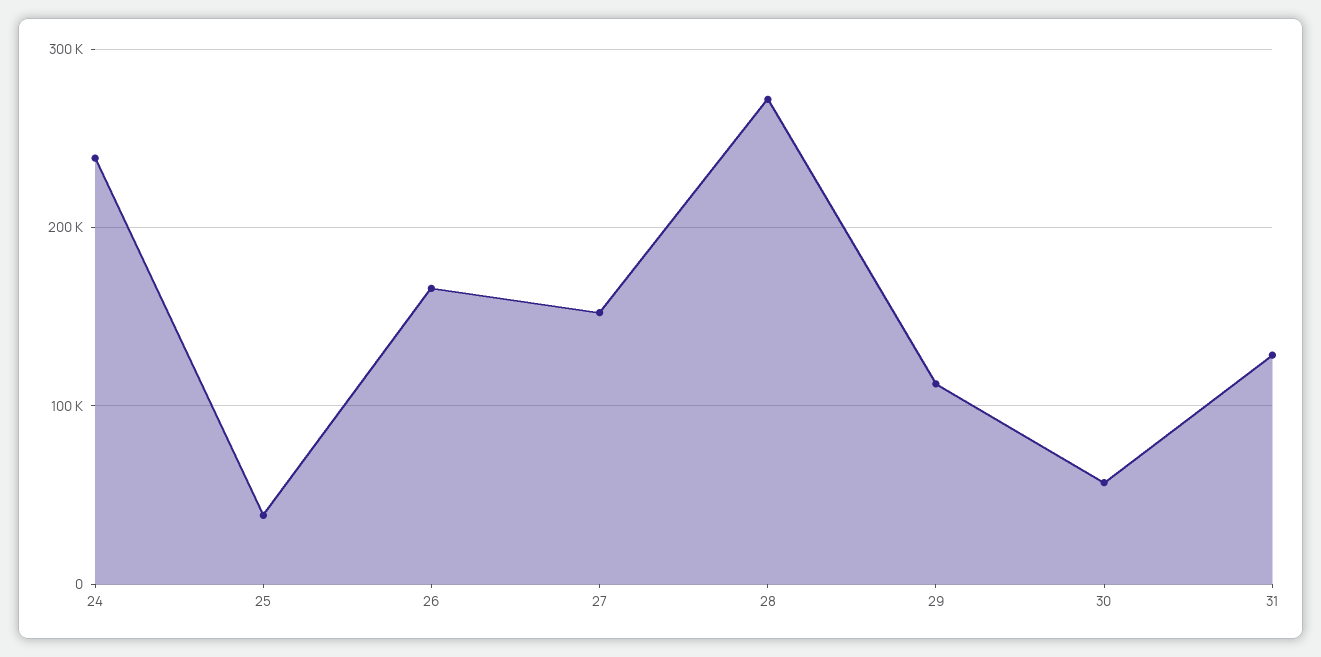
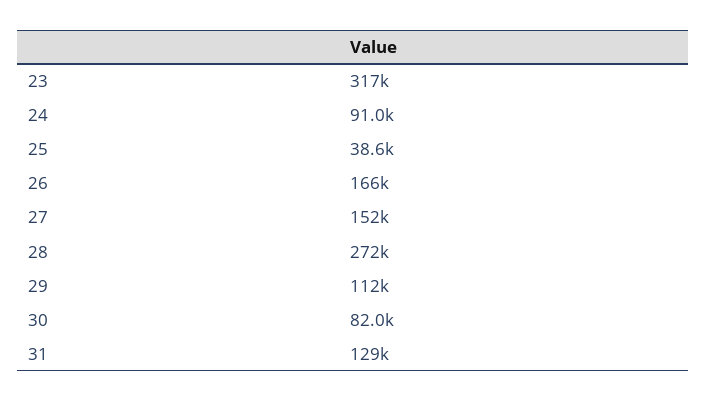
24: 240000 -> 91000
30: 60000 -> 82000
23: none -> 317000

